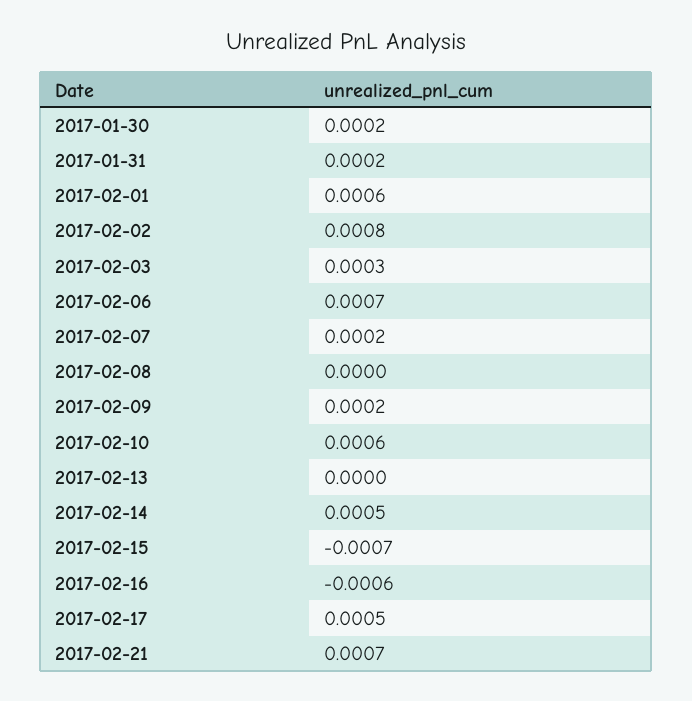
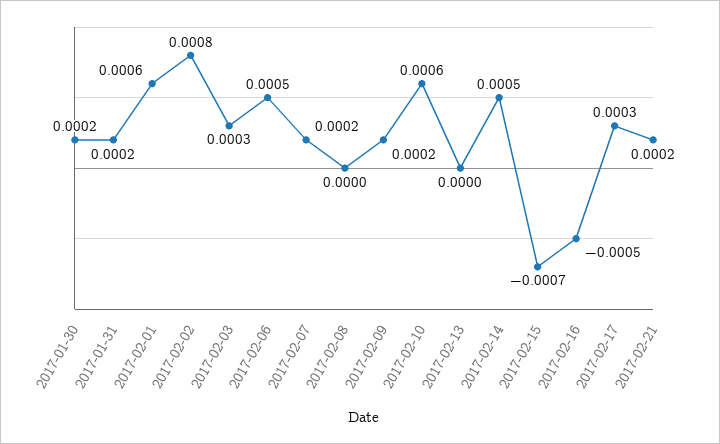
2017-02-06: 0.0007 -> 0.0005
2017-02-16: -0.0006 -> -0.0005
2017-02-17: 0.0005 -> 0.0003
2017-02-21: 0.0007 -> 0.0002

